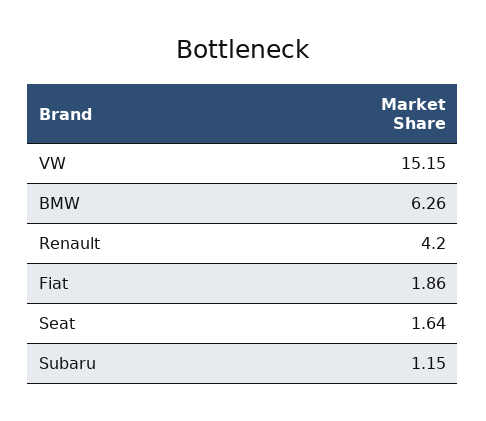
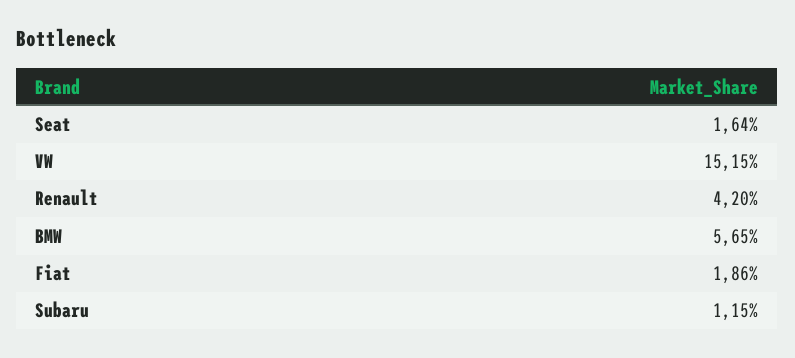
BMW: 6.26 -> 5.65

